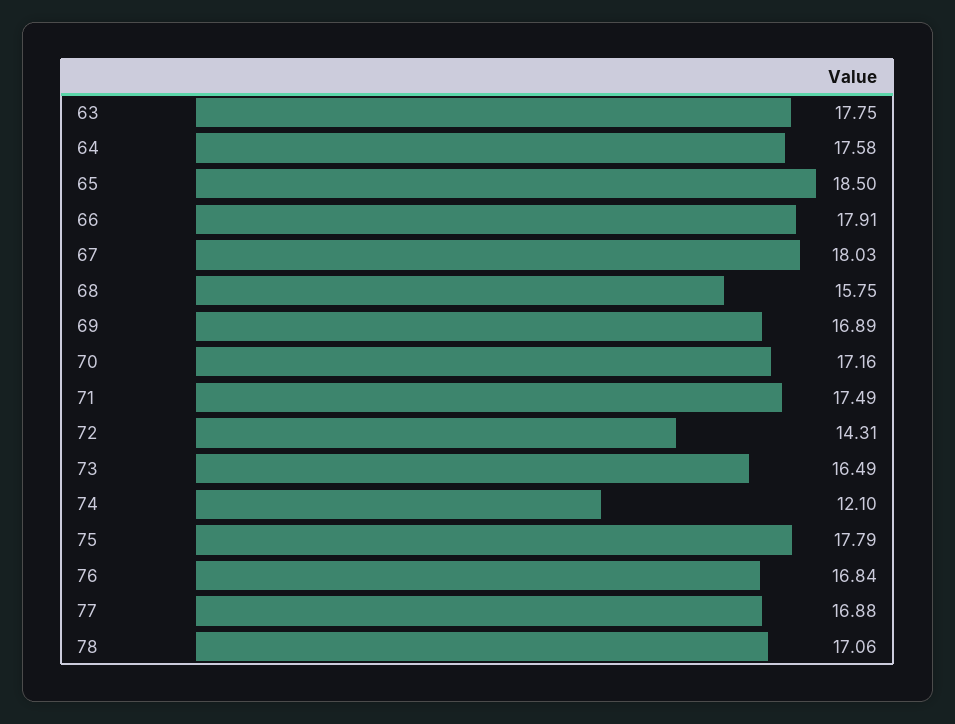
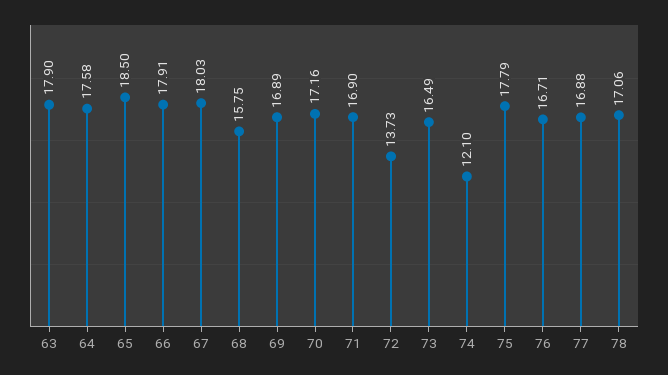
63: 17.75 -> 17.9
71: 17.49 -> 16.9
72: 14.31 -> 13.73
76: 16.84 -> 16.71

